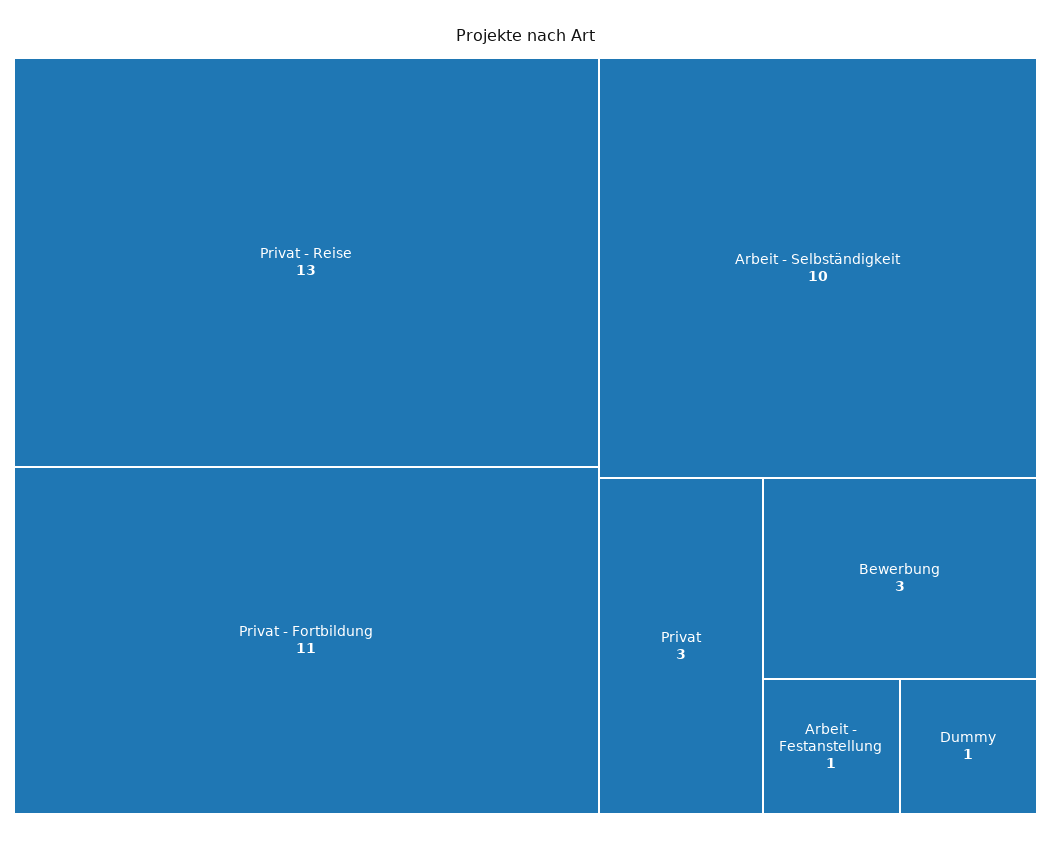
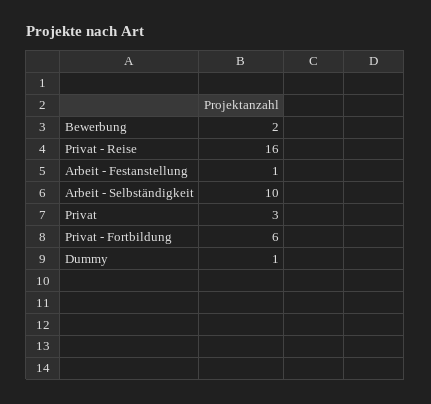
Privat - Reise: 13 -> 16
Privat - Fortbildung: 11 -> 6
Bewerbung: 3 -> 2

